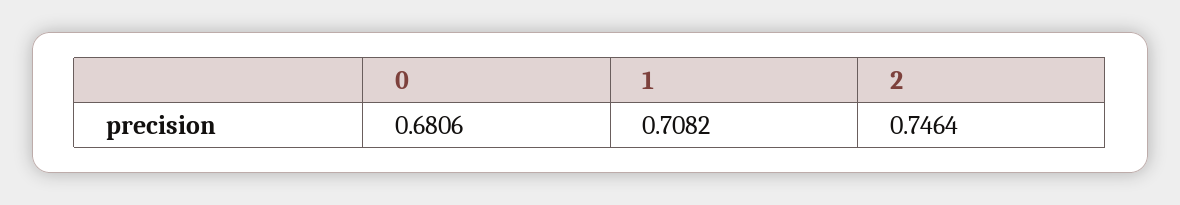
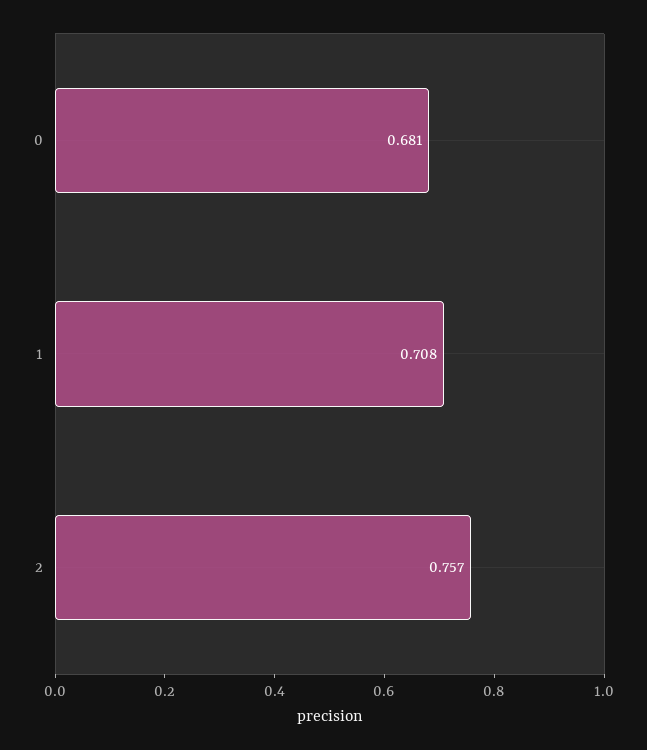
2: 0.7464 -> 0.757

